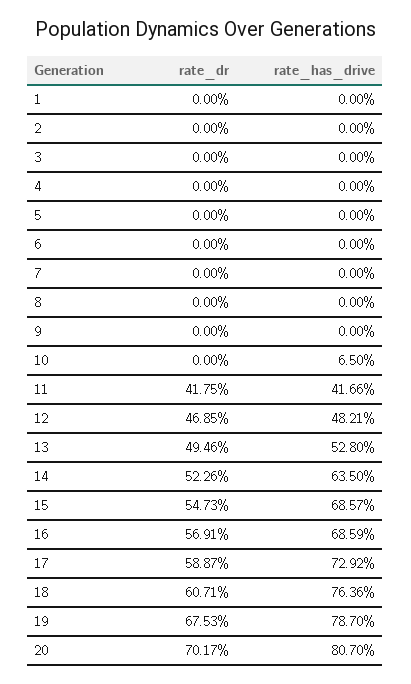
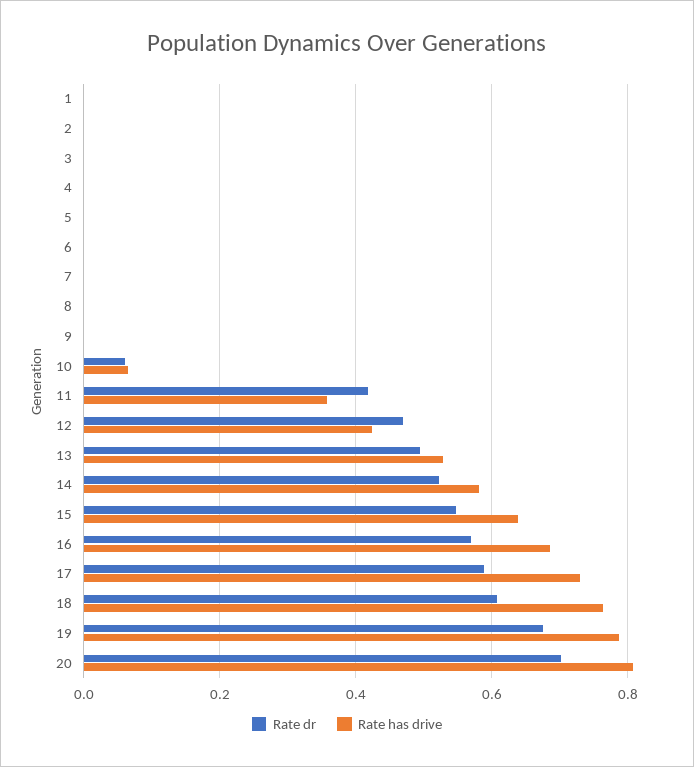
rate_dr, 10: 0 -> 0.06
rate_has_drive, 11: 0.4166 -> 0.36
rate_has_drive, 12: 0.4821 -> 0.42
rate_has_drive, 14: 0.635 -> 0.58
rate_has_drive, 15: 0.6857 -> 0.64

